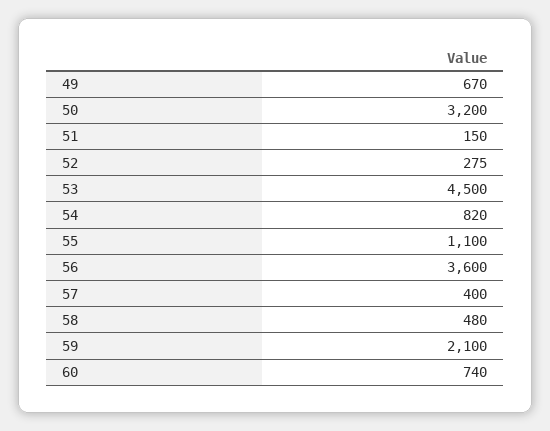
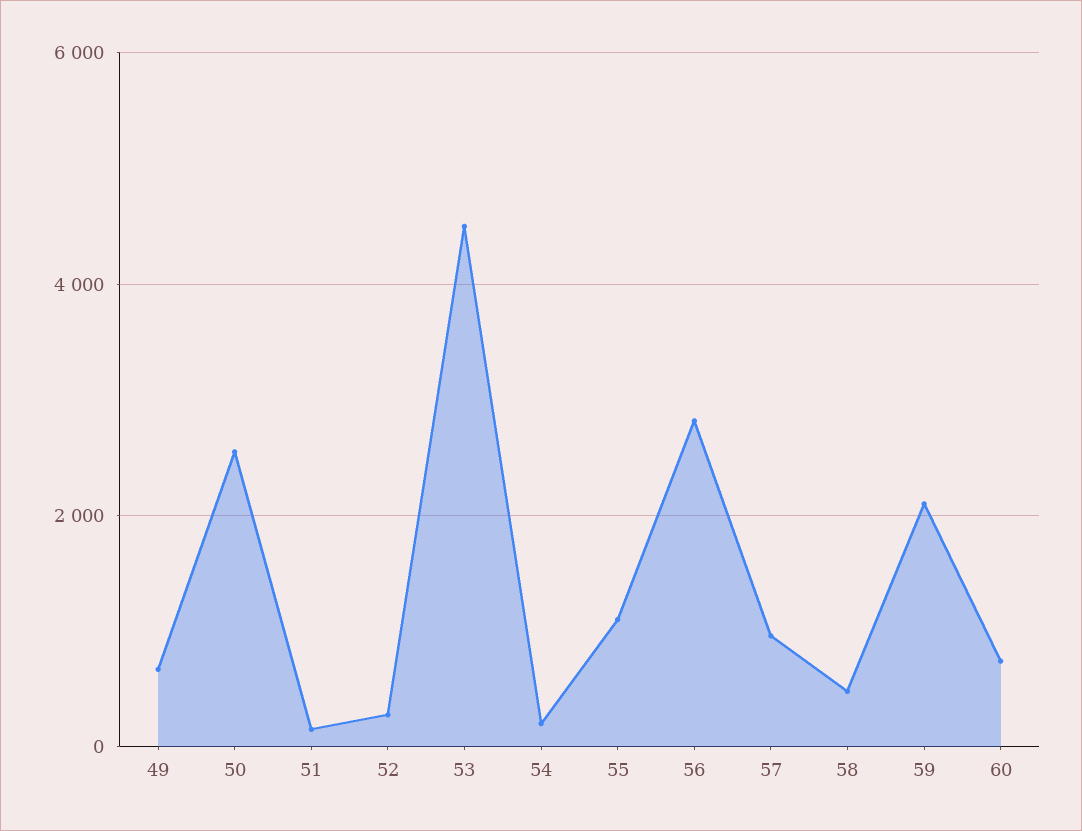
50: 3200 -> 2600
54: 820 -> 200
56: 3600 -> 2800
57: 400 -> 1000

